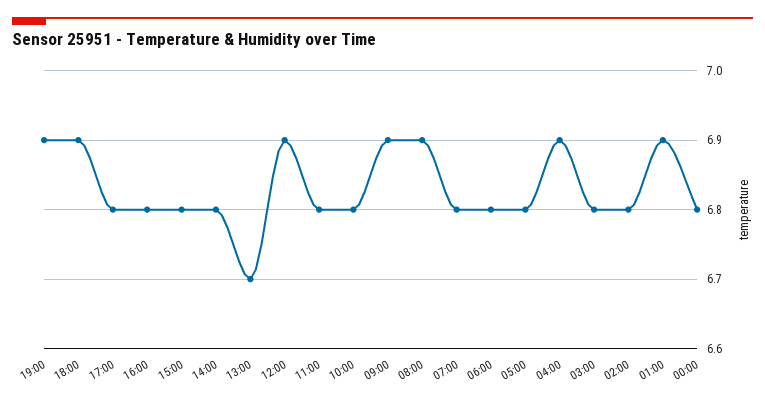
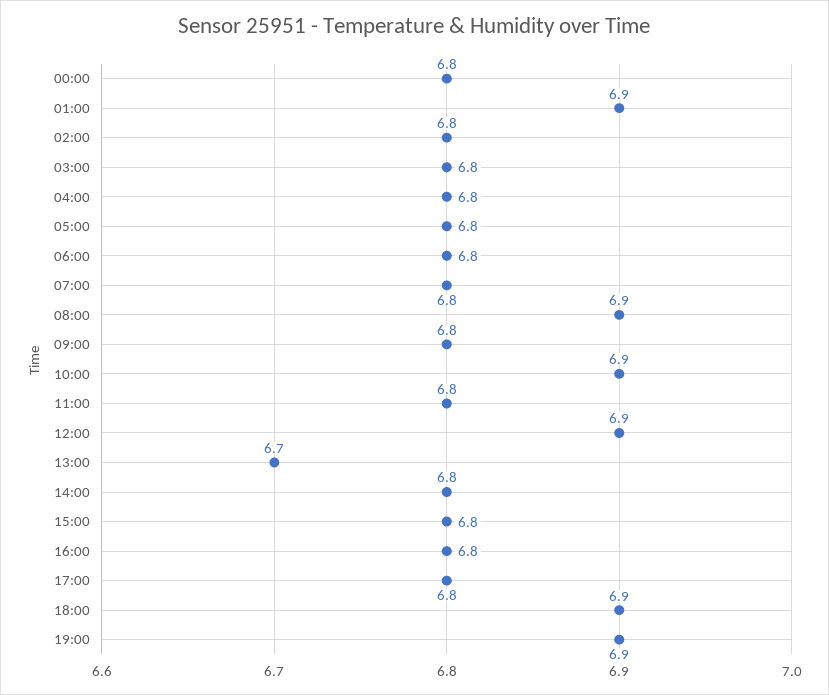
10:00: 6.8 -> 6.9
09:00: 6.9 -> 6.8
04:00: 6.9 -> 6.8

